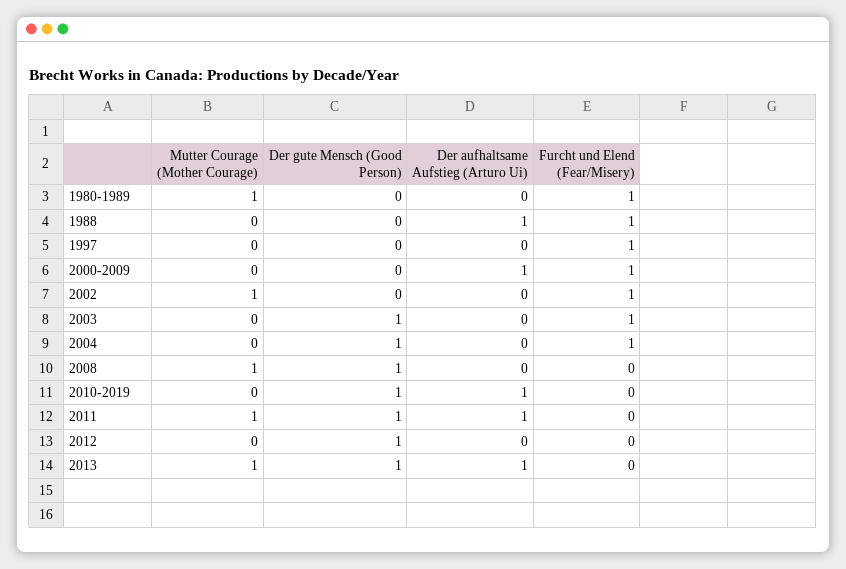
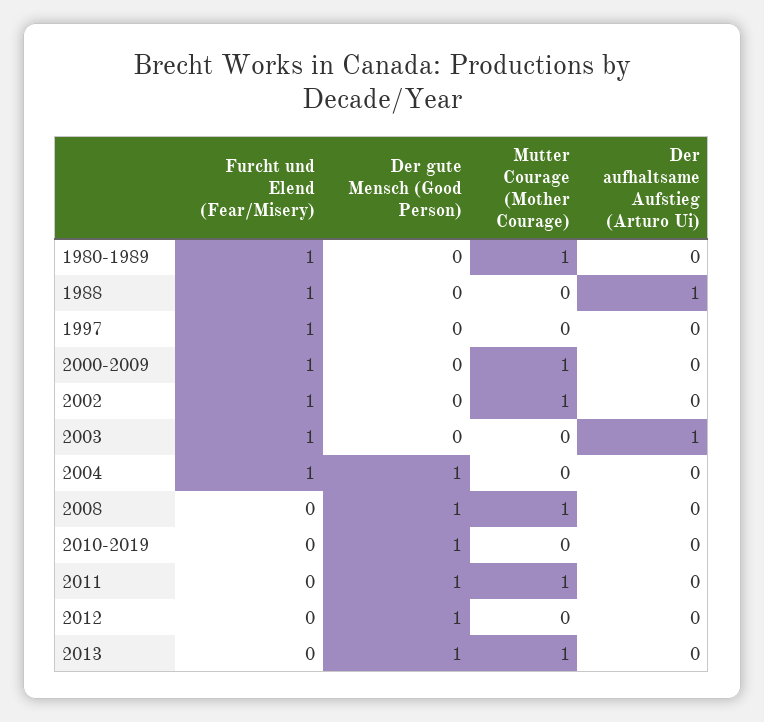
Mutter Courage (Mother Courage), 2000-2009: 0 -> 1
Der aufhaltsame Aufstieg (Arturo Ui), 2000-2009: 1 -> 0
Der gute Mensch (Good Person), 2003: 1 -> 0
Der aufhaltsame Aufstieg (Arturo Ui), 2003: 0 -> 1
Der aufhaltsame Aufstieg (Arturo Ui), 2010-2019: 1 -> 0
Der aufhaltsame Aufstieg (Arturo Ui), 2011: 1 -> 0
Der aufhaltsame Aufstieg (Arturo Ui), 2013: 1 -> 0

